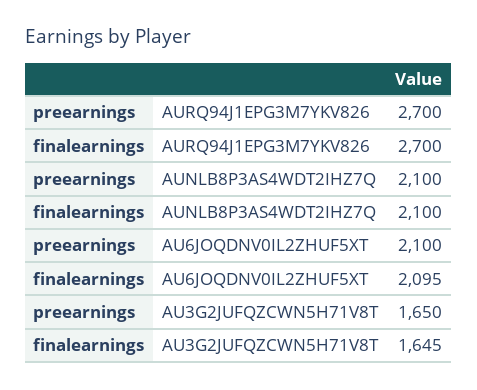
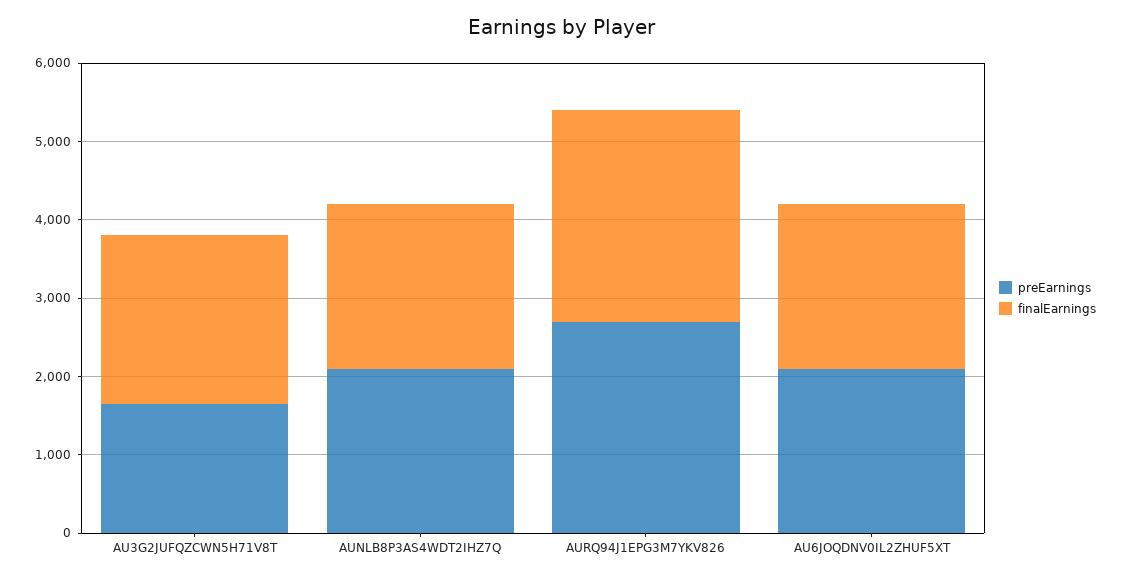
finalearnings, AU3G2JUFQZCWN5H71V8T: 1645 -> 2200

